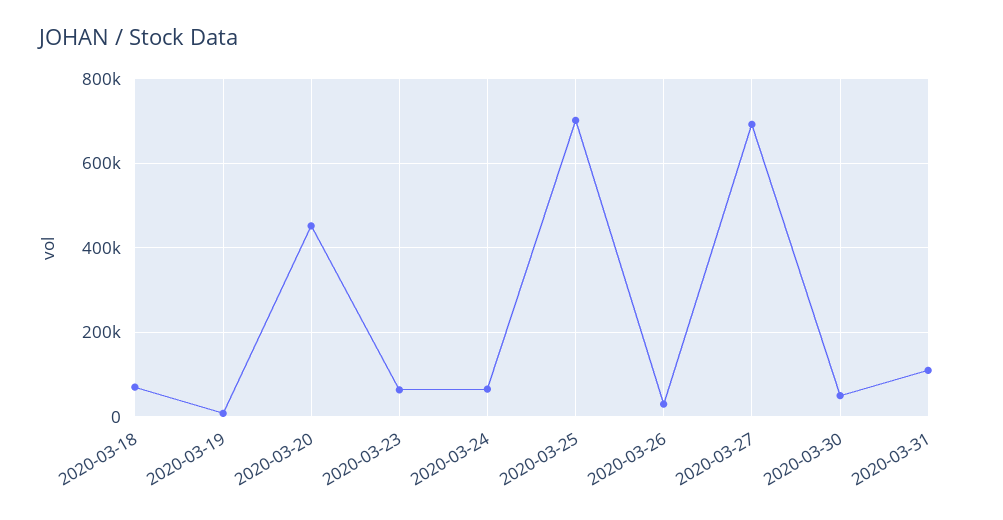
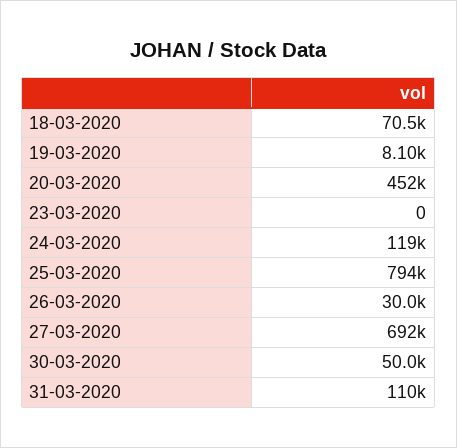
2020-03-23: 60000 -> 0
2020-03-24: 60000 -> 119000
2020-03-25: 700000 -> 794000

